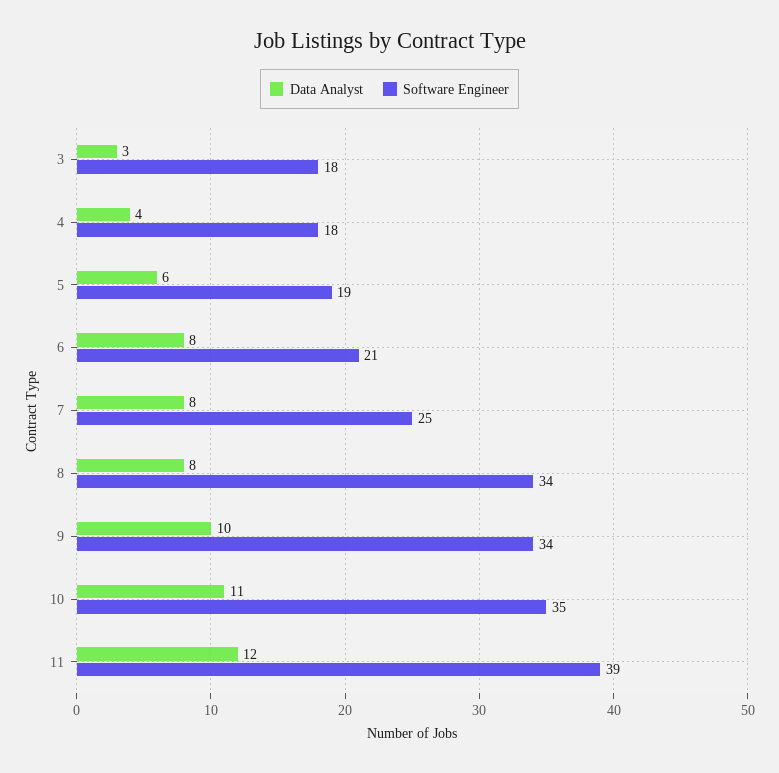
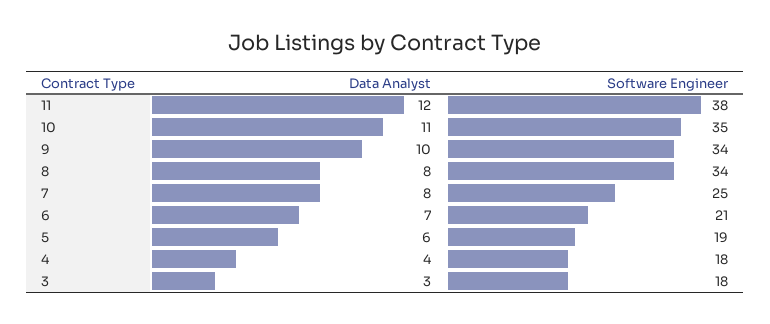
Data Analyst, 6: 8 -> 7
Software Engineer, 11: 39 -> 38

